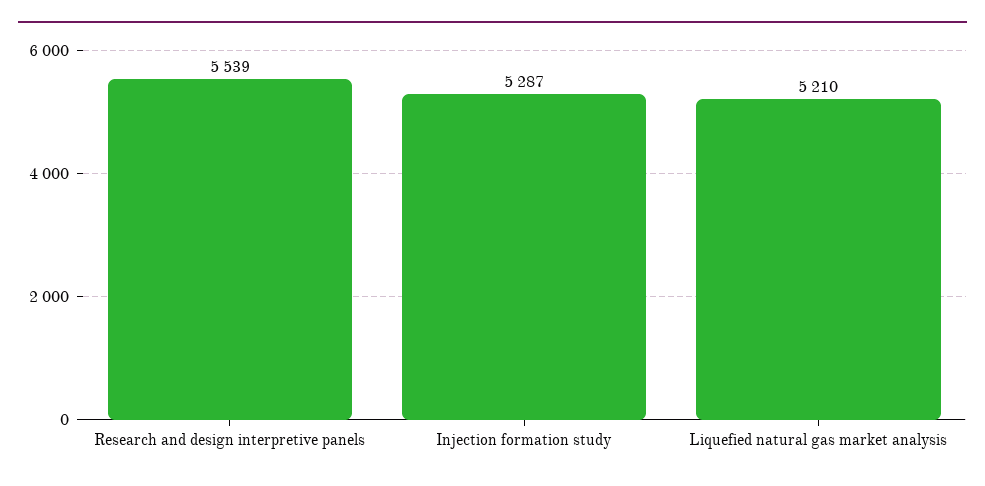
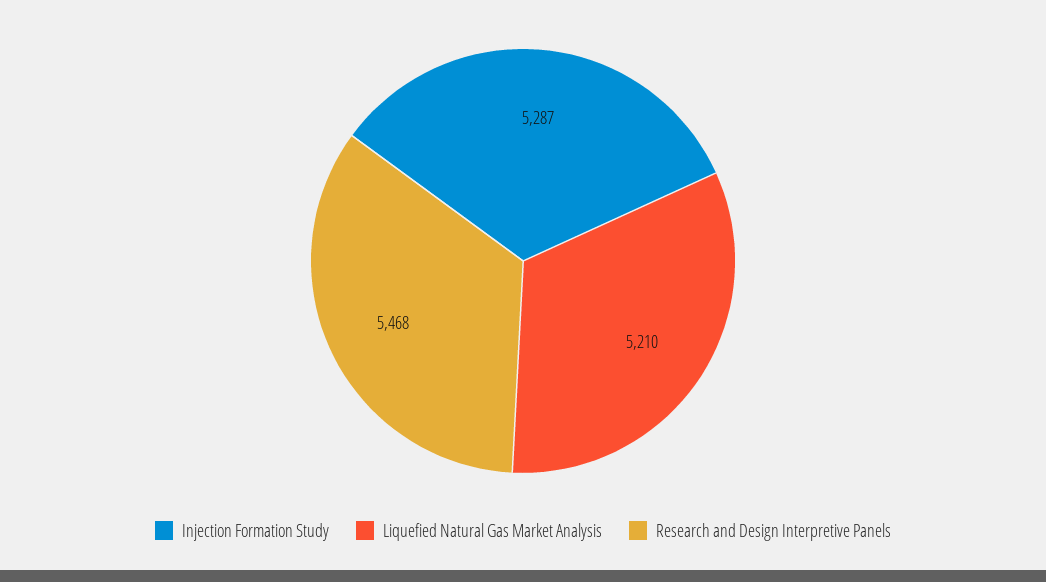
Research and design interpretive panels: 5539 -> 5468

